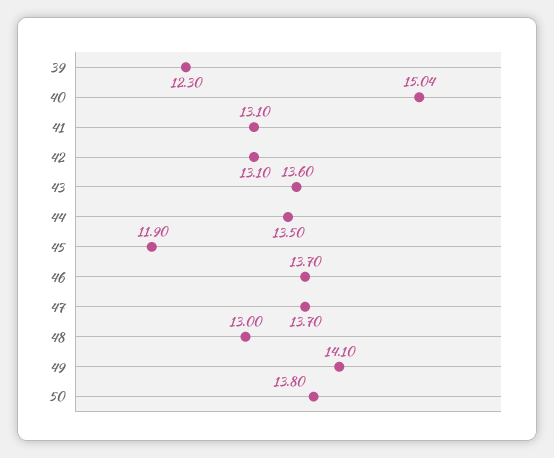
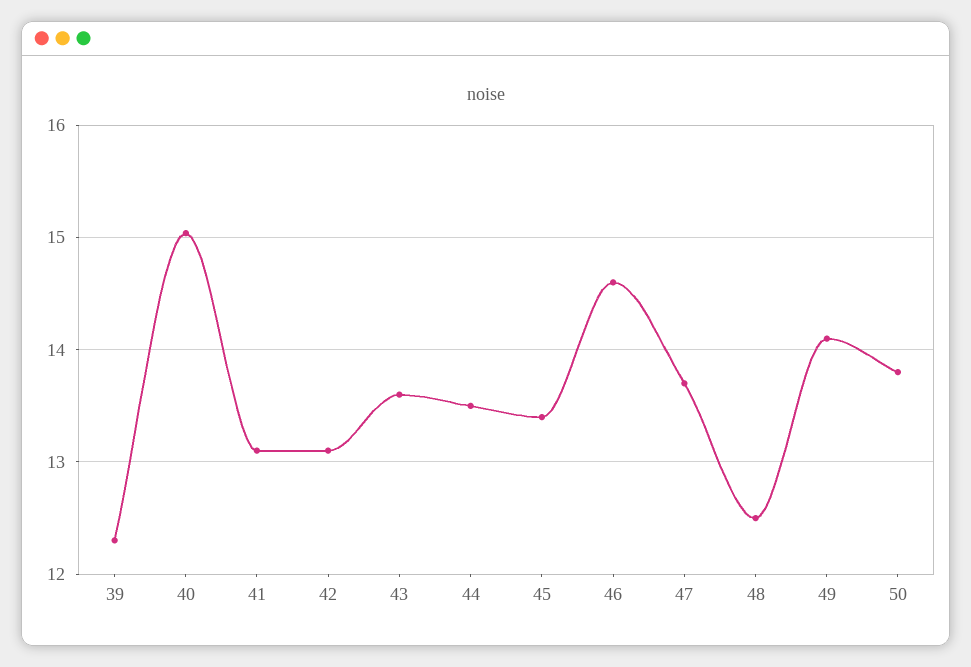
45: 11.9 -> 13.4
46: 13.7 -> 14.6
48: 13 -> 12.5

